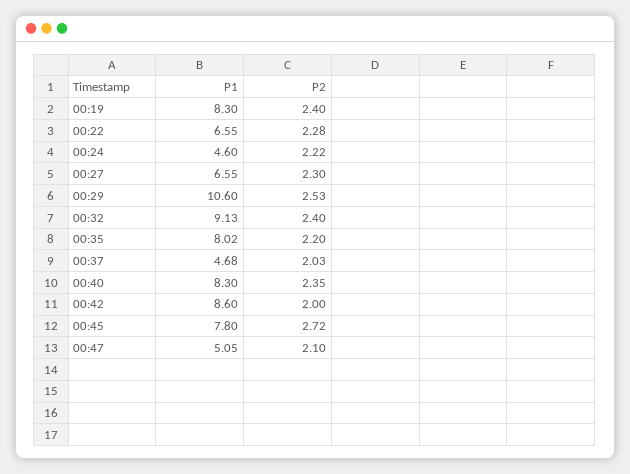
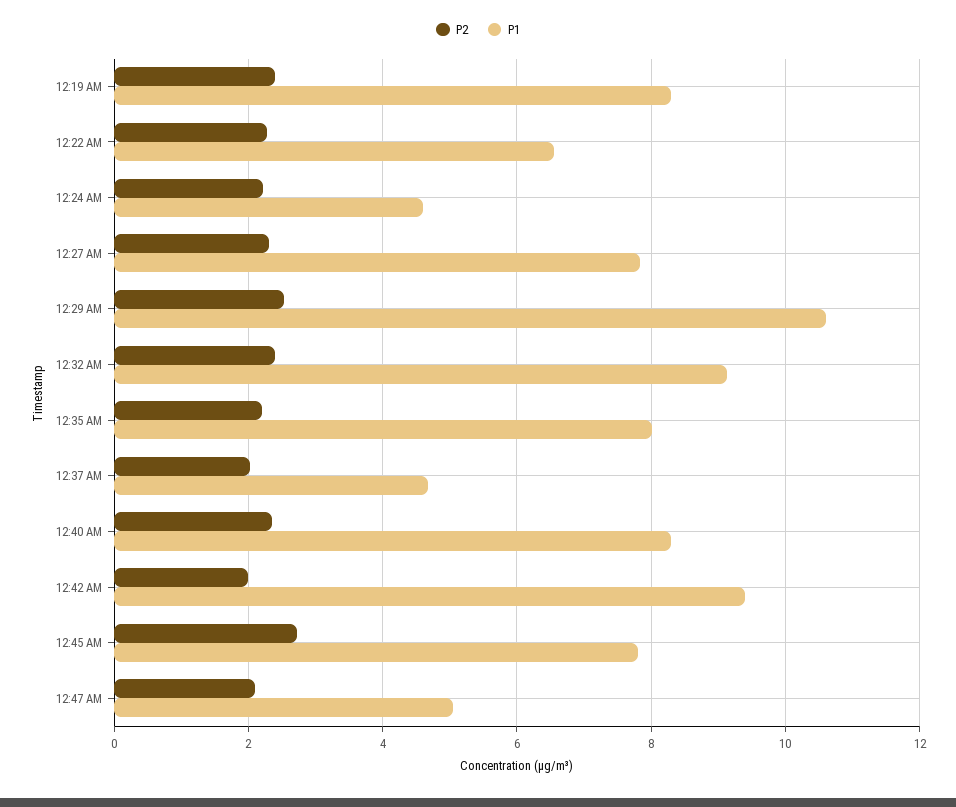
P1, 00:27: 6.55 -> 7.8
P1, 00:42: 8.6 -> 9.4

